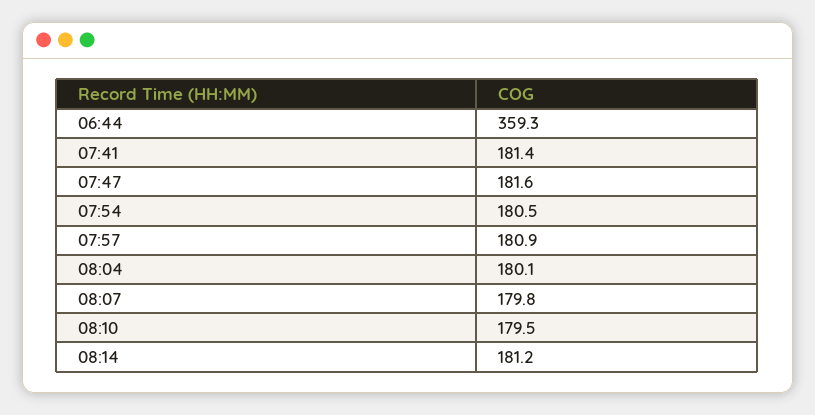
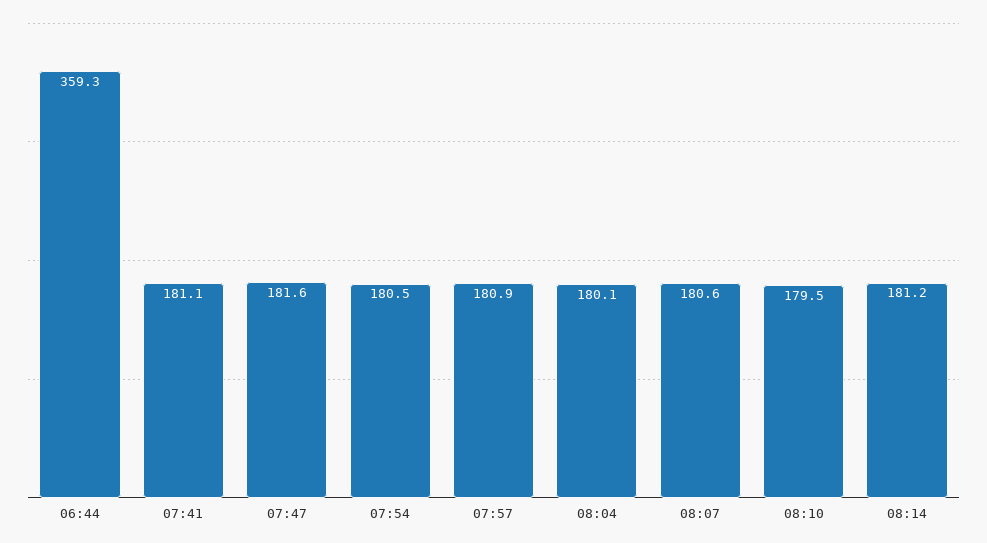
07:41: 181.4 -> 181.1
08:07: 179.8 -> 180.6

